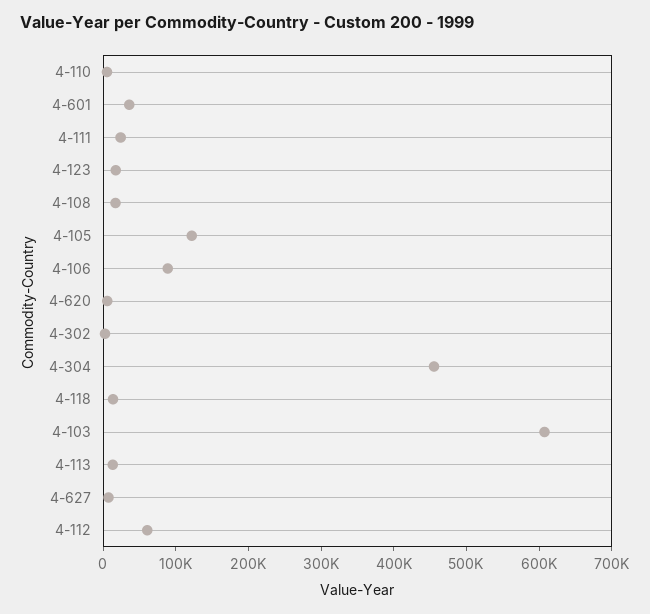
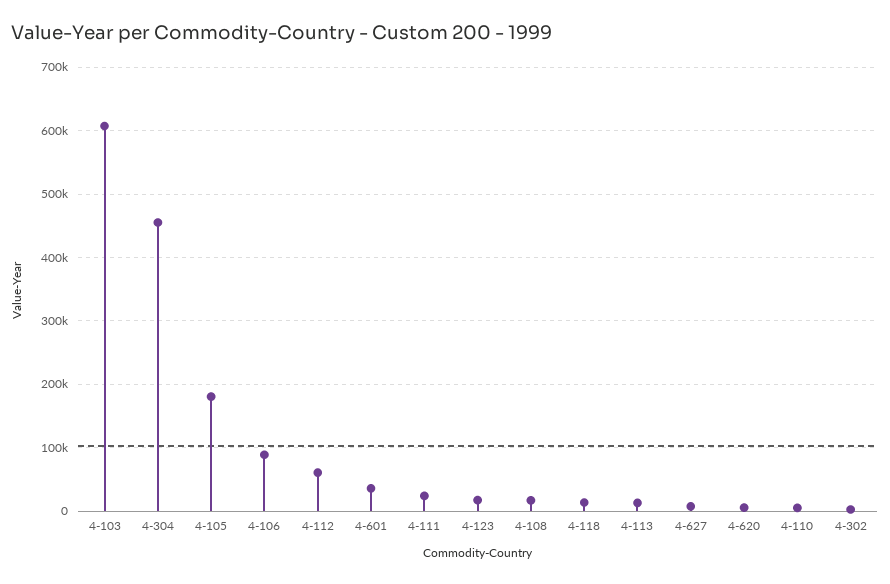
4-105: 120000 -> 180000

